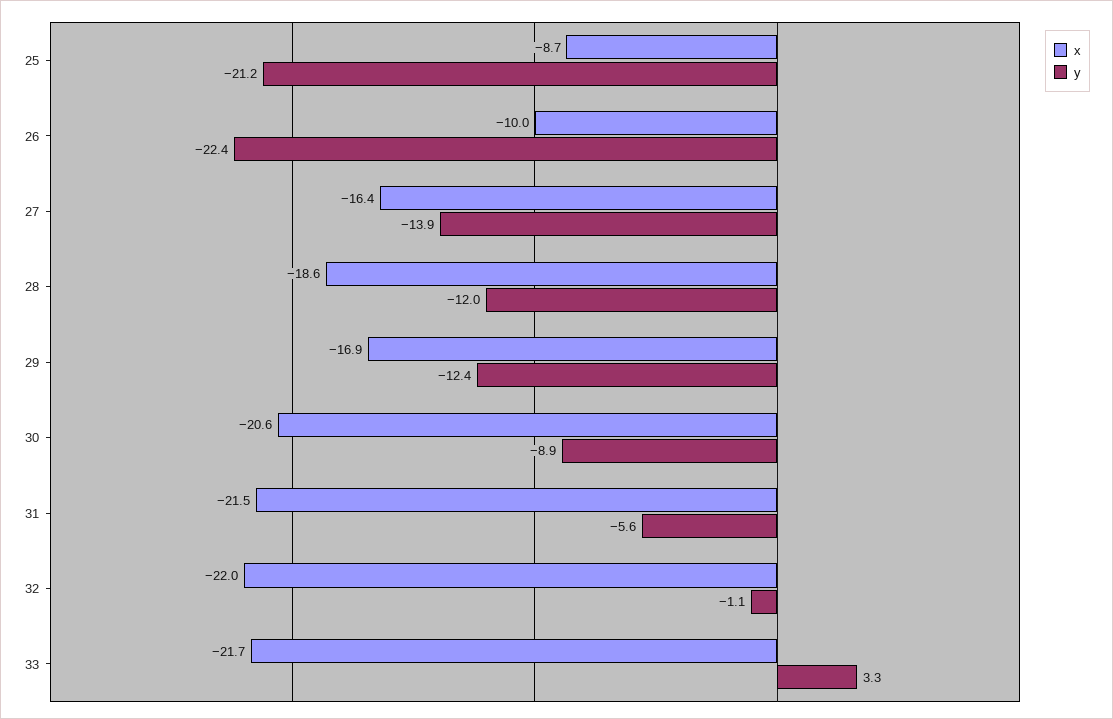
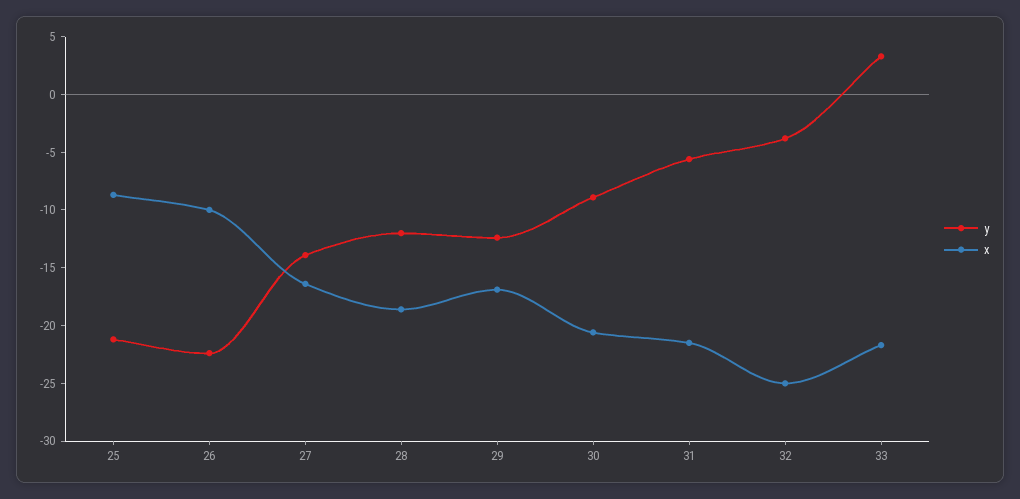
x, 32: -22 -> -25
y, 32: -1.1 -> -4

